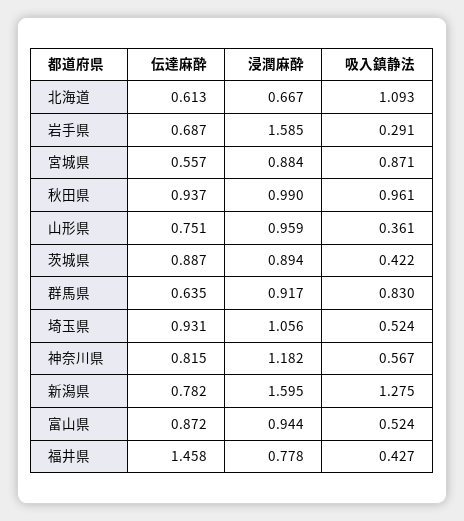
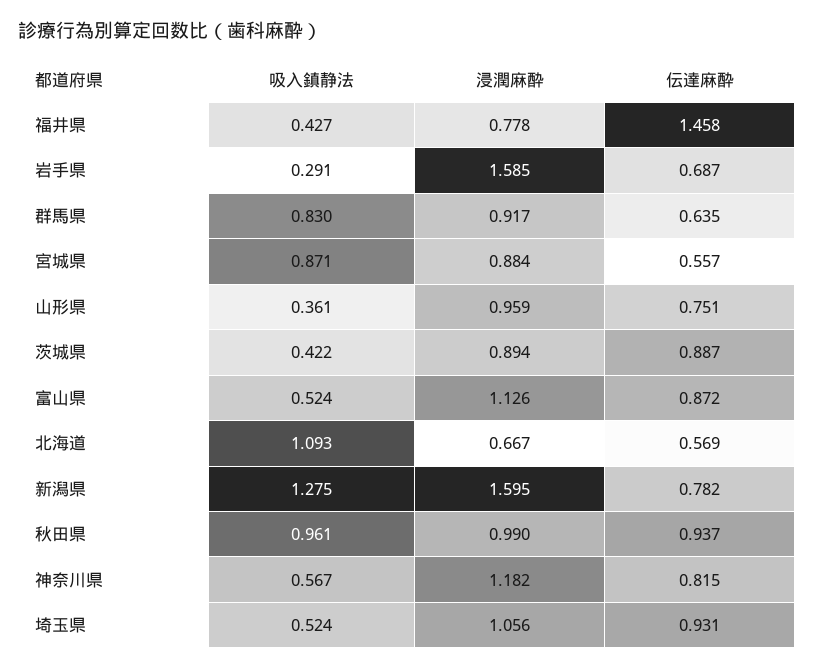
伝達麻酔, 北海道: 0.613 -> 0.569
浸潤麻酔, 富山県: 0.944 -> 1.126

